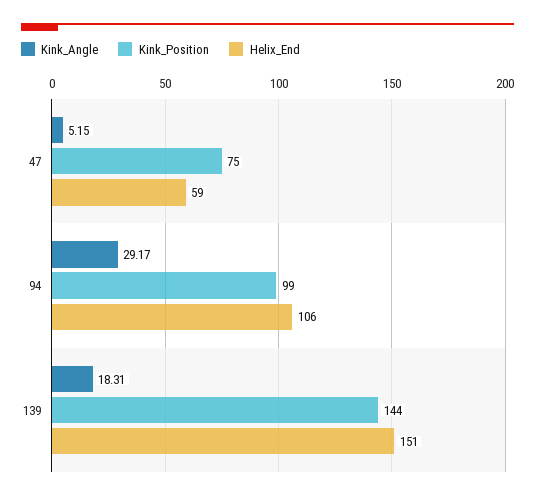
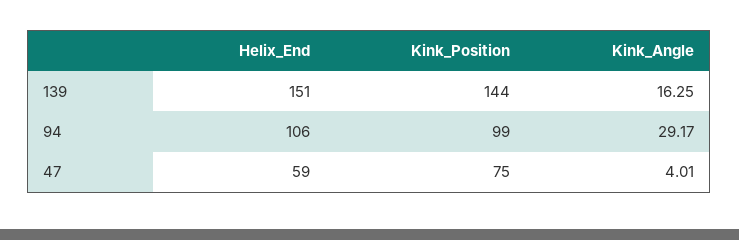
Kink_Angle, 47: 5.15 -> 4.01
Kink_Angle, 139: 18.31 -> 16.25

